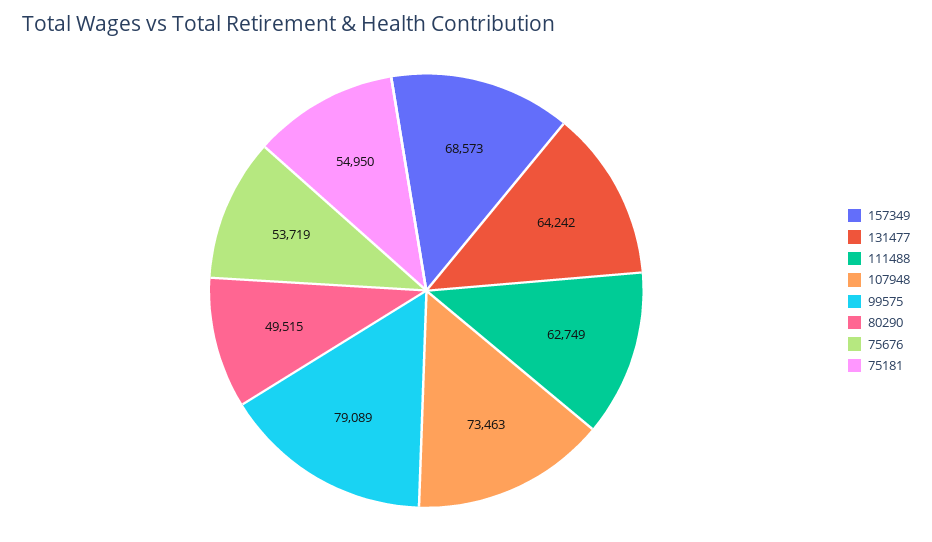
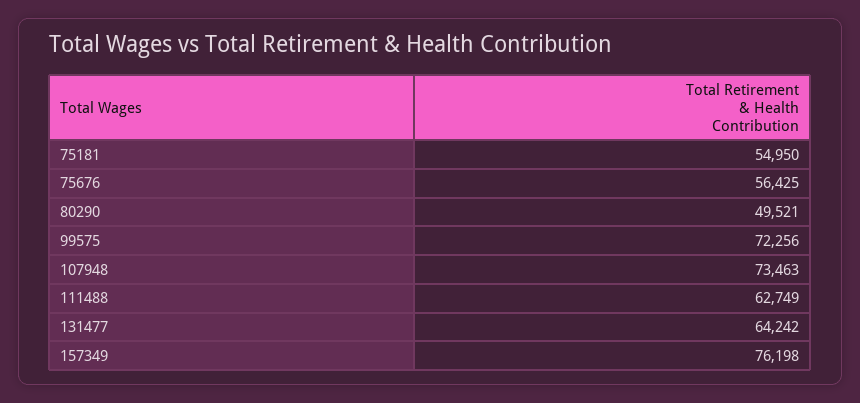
157349: 68573 -> 76198
99575: 79089 -> 72256
80290: 49515 -> 49521
75676: 53719 -> 56425

